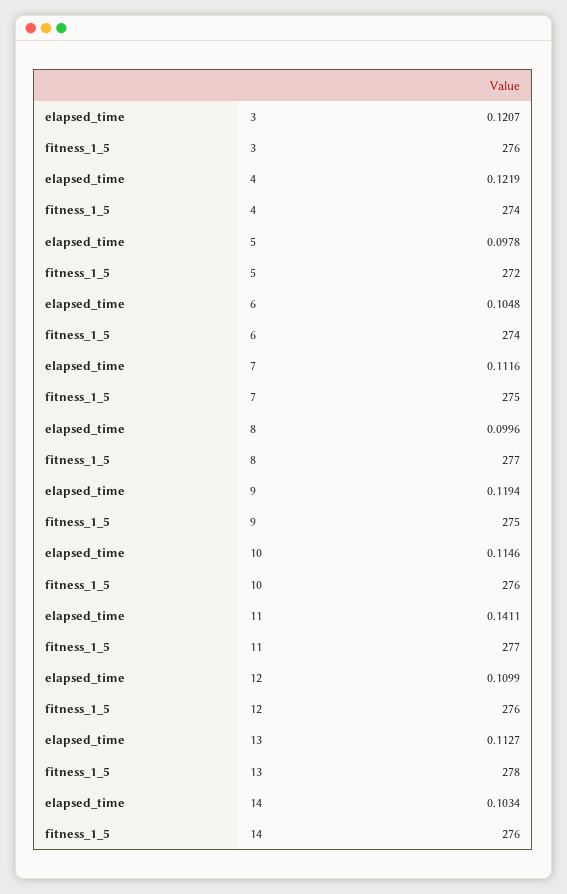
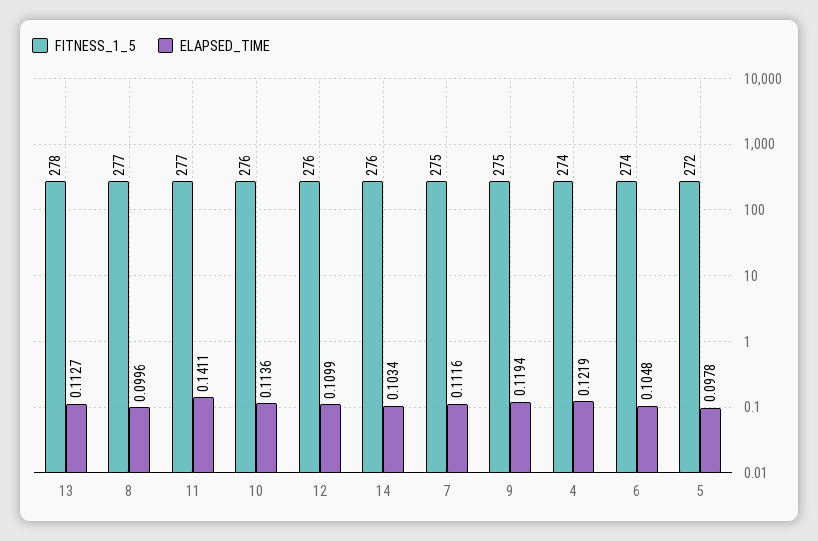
elapsed_time, 3: 0.1207 -> none
fitness_1_5, 3: 276 -> none
elapsed_time, 10: 0.1146 -> 0.1136

